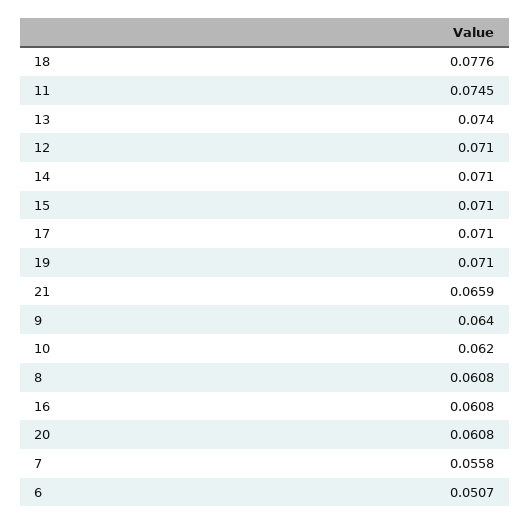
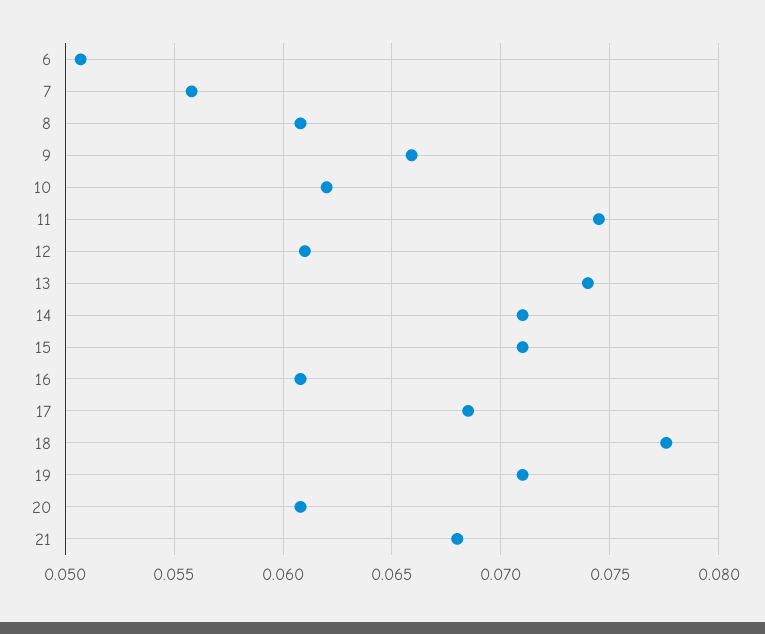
12: 0.071 -> 0.061
17: 0.071 -> 0.0685
21: 0.0659 -> 0.068
9: 0.064 -> 0.066

